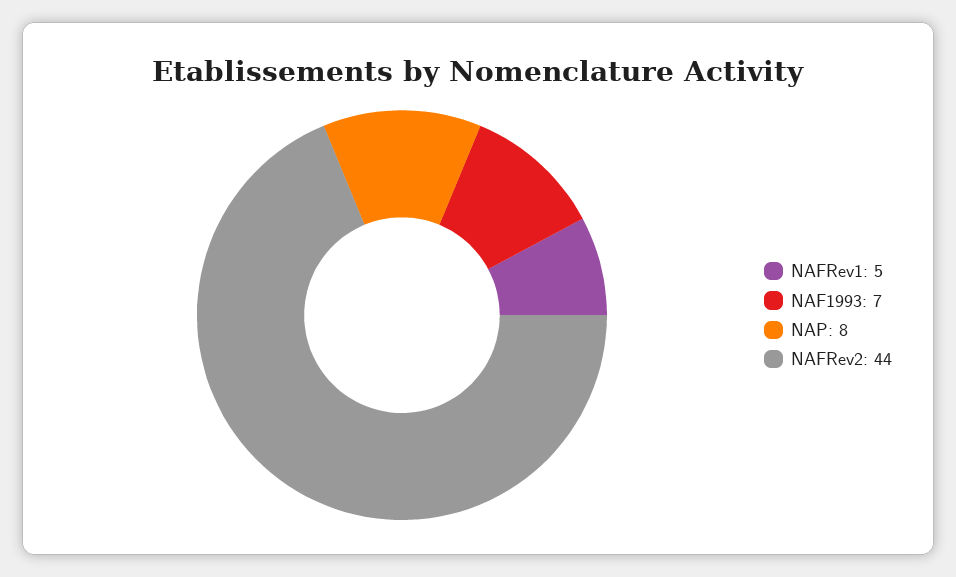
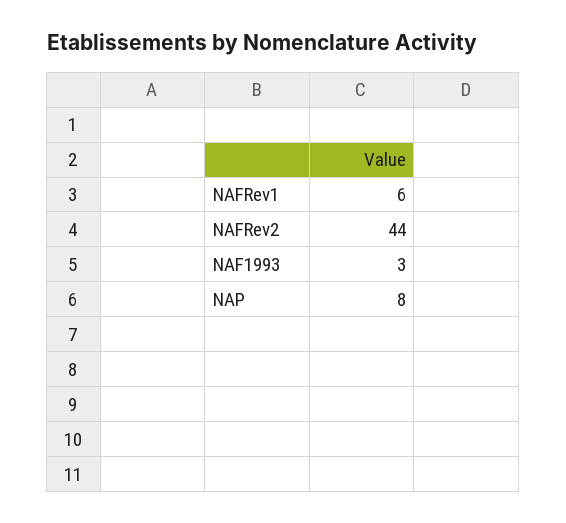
NAFRev1: 5 -> 6
NAF1993: 7 -> 3

